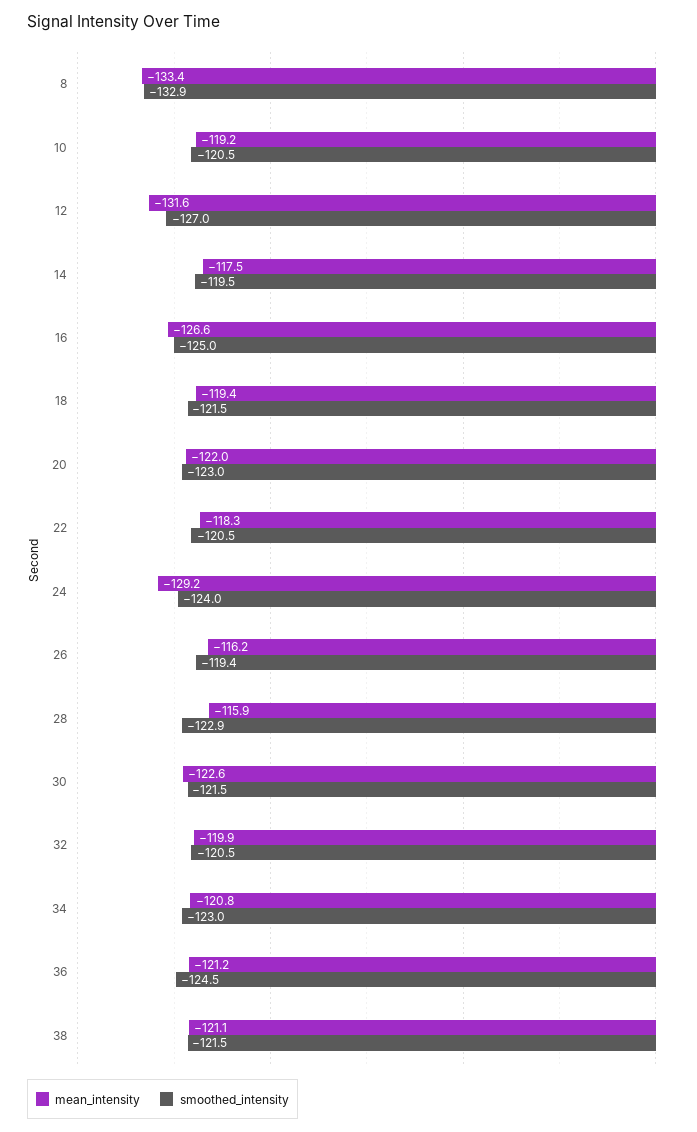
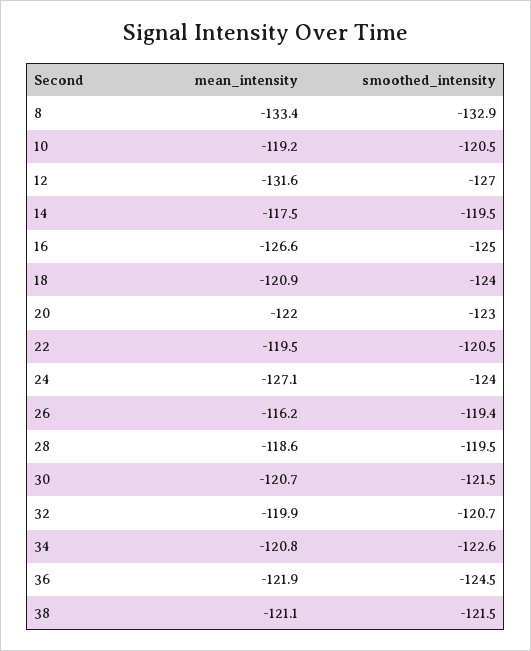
mean_intensity, 18: -119.4 -> -120.9
smoothed_intensity, 18: -121.5 -> -124
mean_intensity, 22: -118.3 -> -119.5
mean_intensity, 24: -129.2 -> -127.1
mean_intensity, 28: -115.9 -> -118.6
smoothed_intensity, 28: -122.9 -> -119.5
mean_intensity, 30: -122.6 -> -120.7
smoothed_intensity, 32: -120.5 -> -120.7
smoothed_intensity, 34: -123 -> -122.6
mean_intensity, 36: -121.2 -> -121.9

